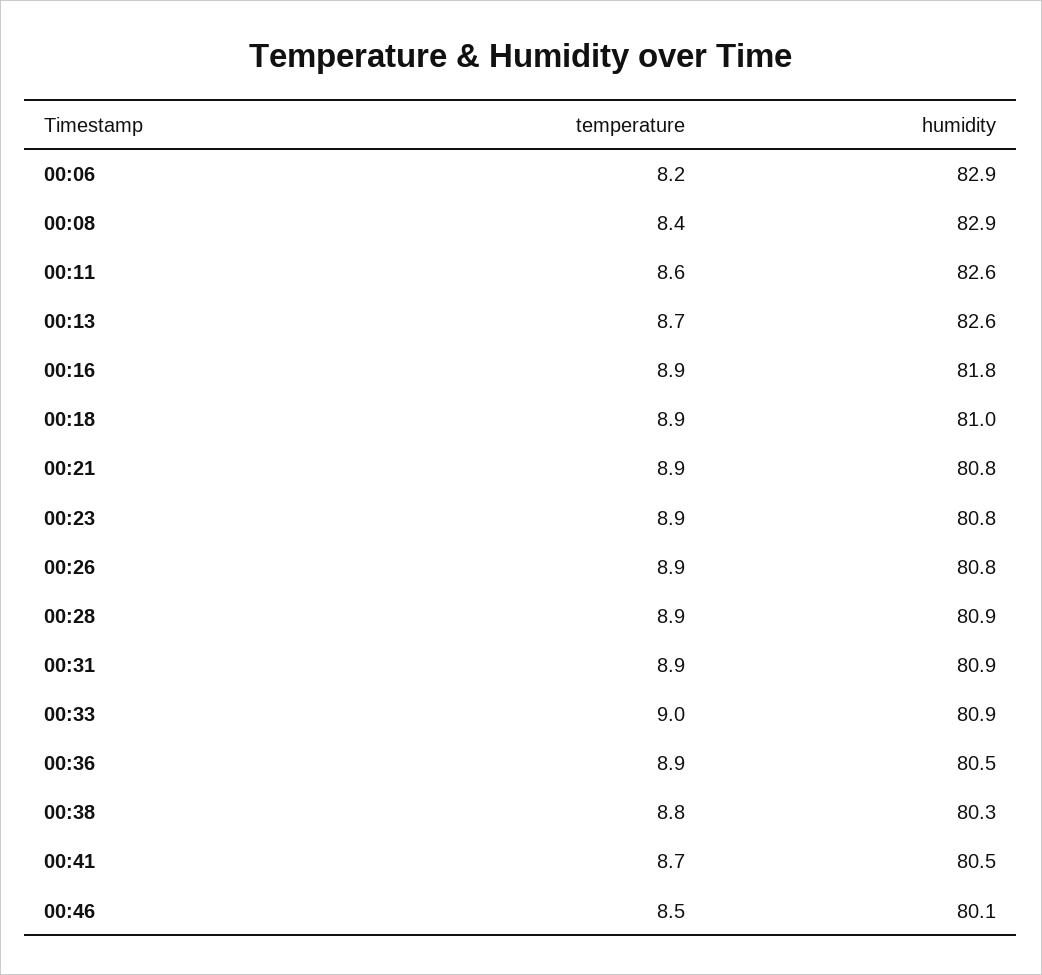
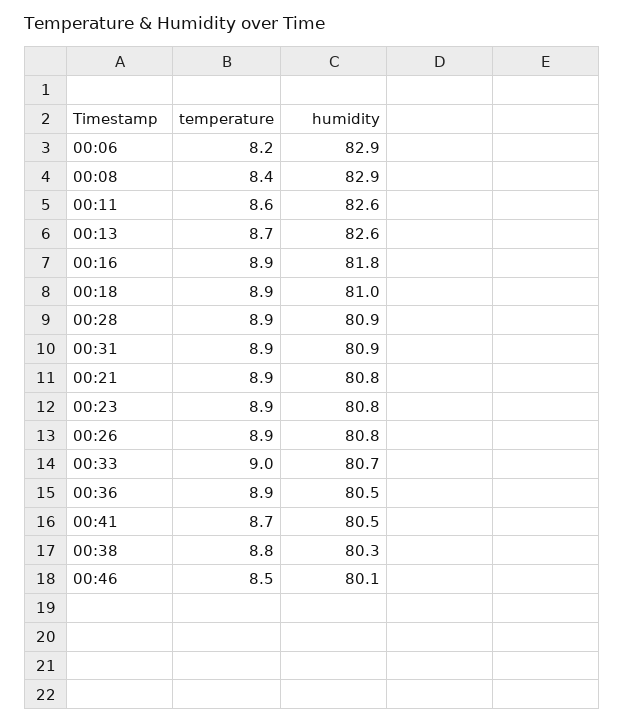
humidity, 00:33: 80.9 -> 80.7

